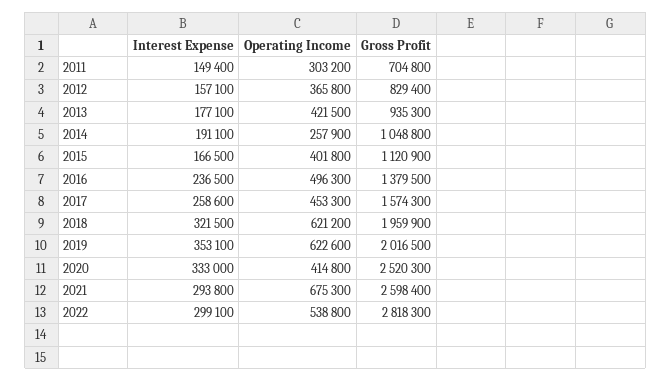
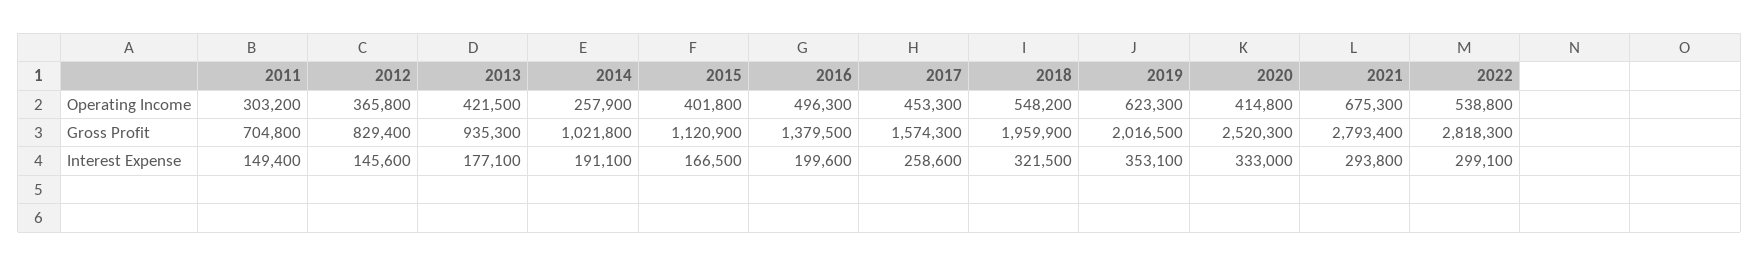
Interest Expense, 2012: 157100 -> 145600
Gross Profit, 2014: 1048800 -> 1021800
Interest Expense, 2016: 236500 -> 199600
Operating Income, 2018: 621200 -> 548200
Operating Income, 2019: 622600 -> 623300
Gross Profit, 2021: 2598400 -> 2793400

